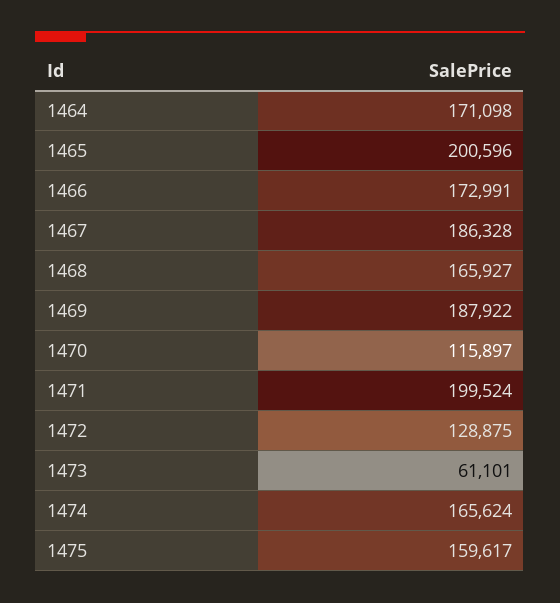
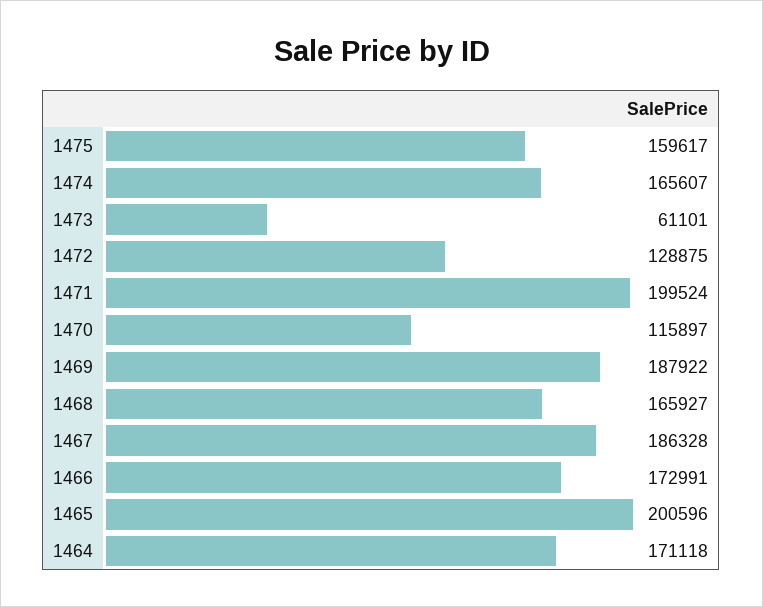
1464: 171098 -> 171118
1474: 165624 -> 165607

